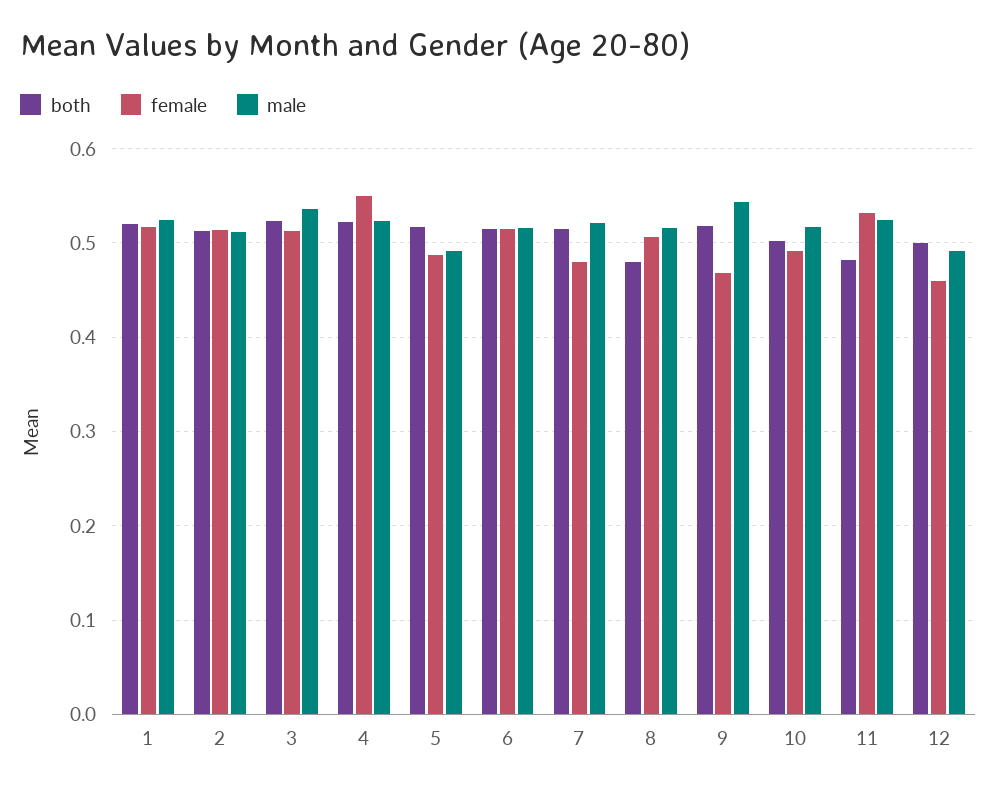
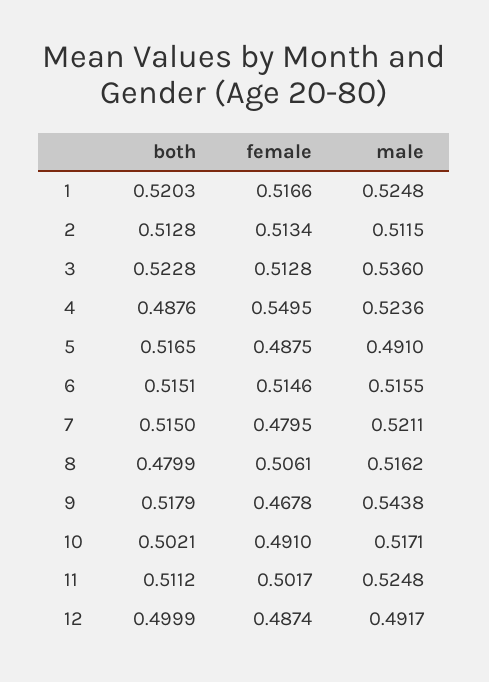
both, 4: 0.52 -> 0.4876
both, 11: 0.48 -> 0.5112
female, 11: 0.53 -> 0.5017
female, 12: 0.46 -> 0.4874

